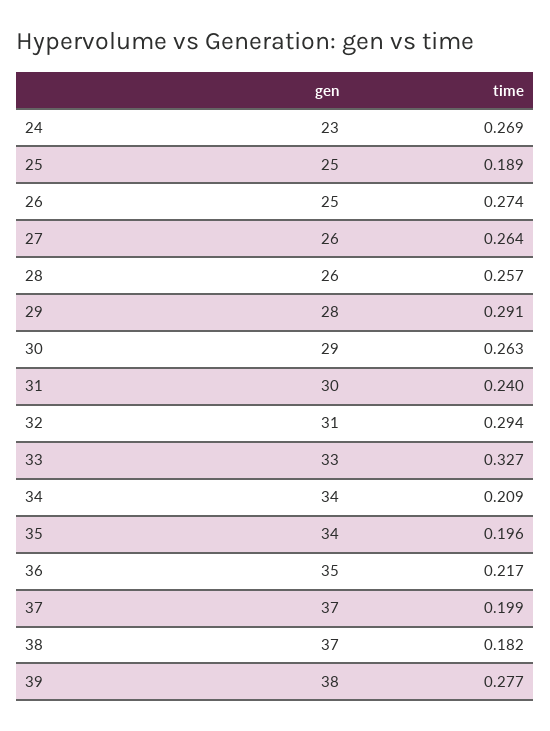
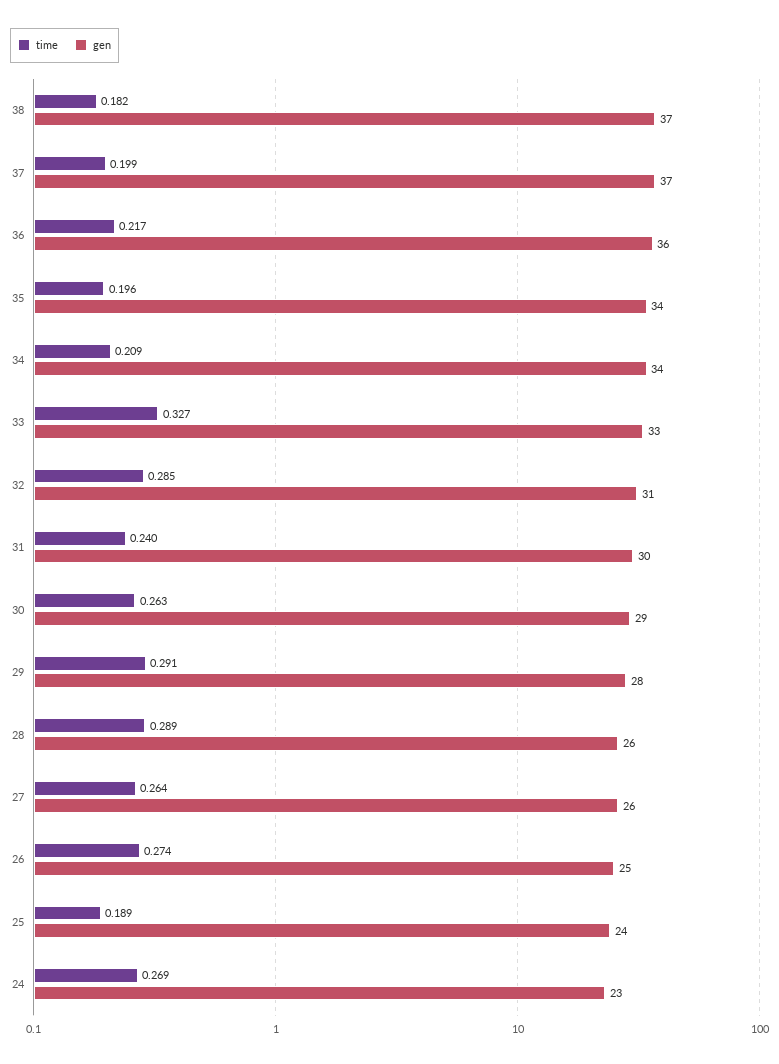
gen, 25: 25 -> 24
time, 28: 0.257 -> 0.289
time, 32: 0.294 -> 0.285
gen, 36: 35 -> 36
gen, 39: 38 -> none
time, 39: 0.277 -> none

